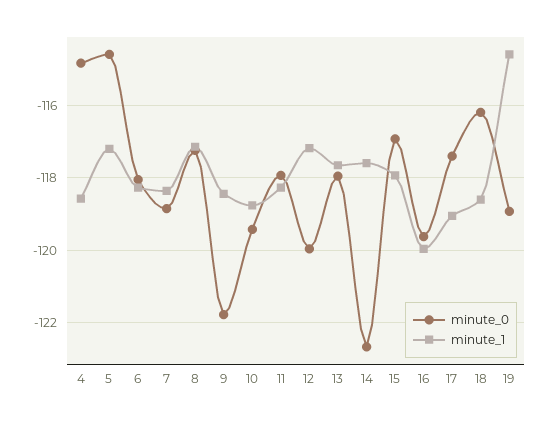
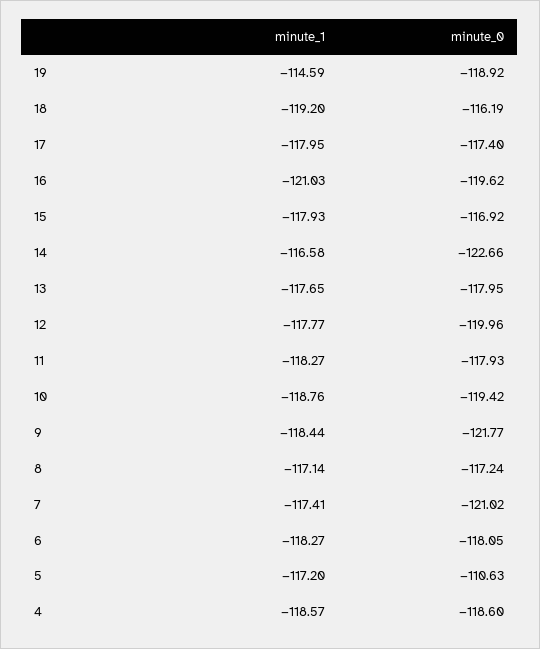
minute_0, 4: -114.8 -> -118.6
minute_0, 5: -114.6 -> -110.63
minute_0, 7: -118.8 -> -121.02
minute_1, 7: -118.4 -> -117.41
minute_1, 12: -117.2 -> -117.77
minute_1, 14: -117.6 -> -116.58
minute_1, 16: -120 -> -121.03
minute_1, 17: -119 -> -117.95
minute_1, 18: -118.6 -> -119.2

